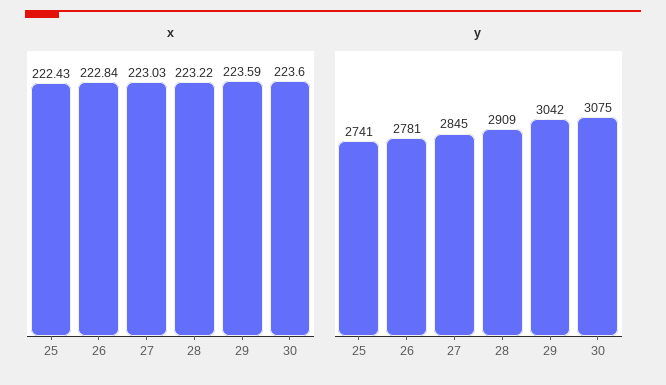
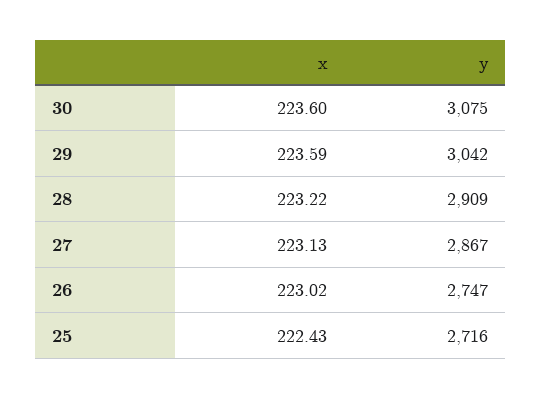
x, 26: 222.84 -> 223.02
x, 27: 223.03 -> 223.13
y, 25: 2741 -> 2716
y, 26: 2781 -> 2747
y, 27: 2845 -> 2867

